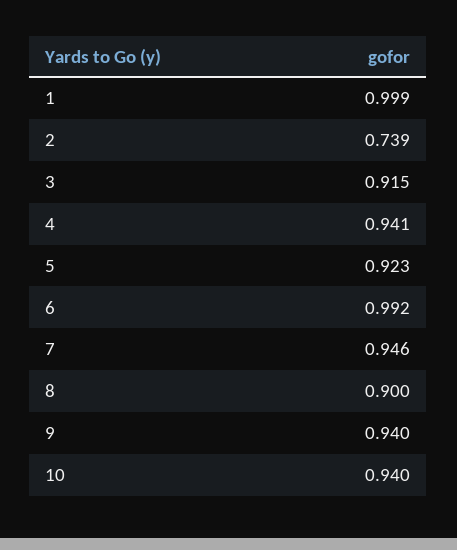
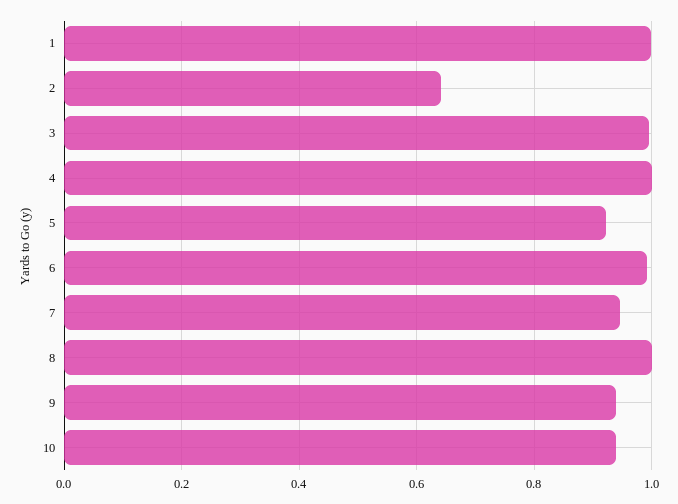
2: 0.739 -> 0.64
3: 0.915 -> 1
4: 0.941 -> 1
8: 0.9 -> 1

